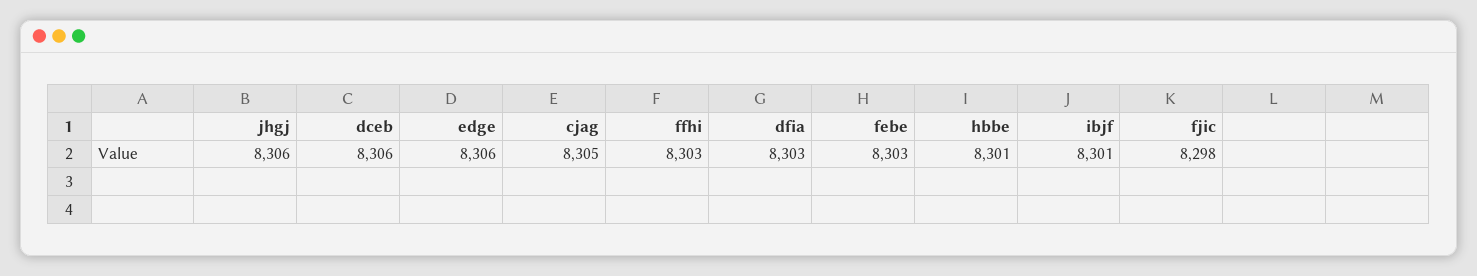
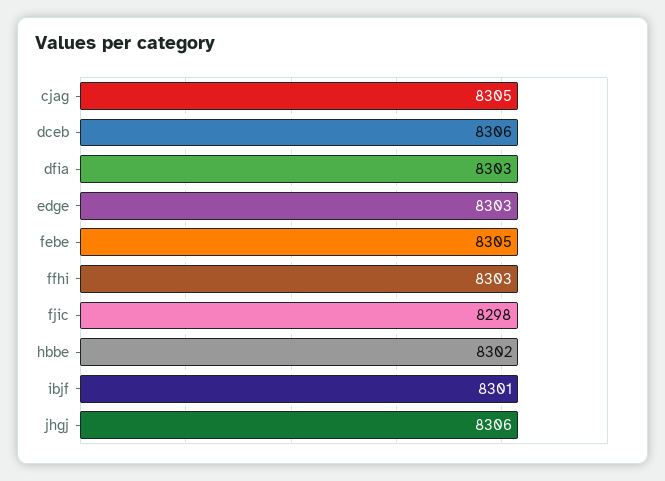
edge: 8306 -> 8303
febe: 8303 -> 8305
hbbe: 8301 -> 8302

